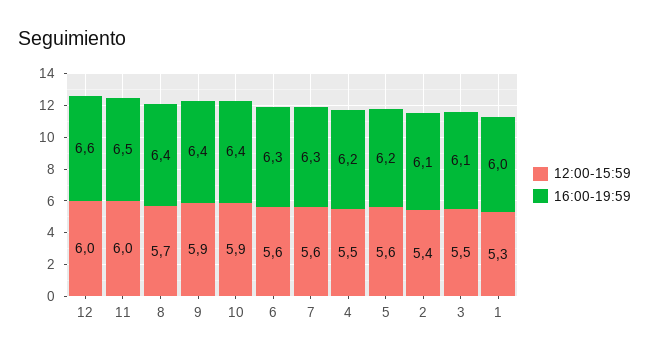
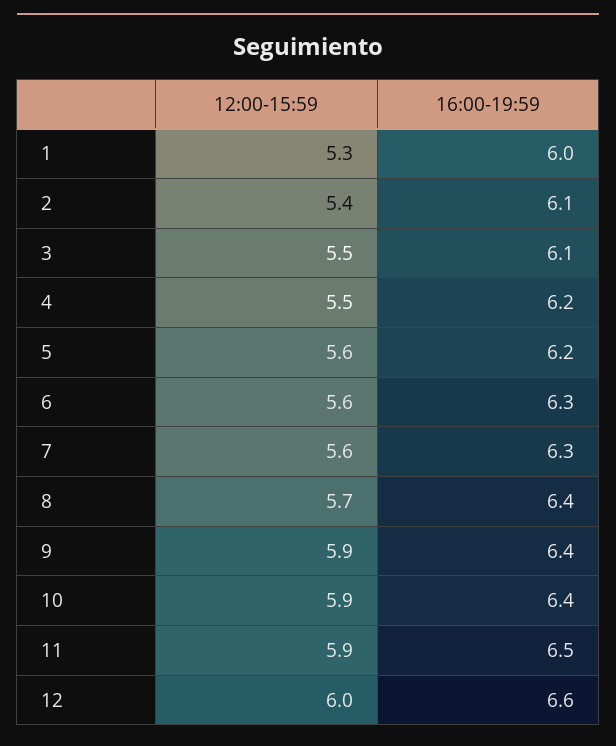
12:00-15:59, 11: 6 -> 5.9

